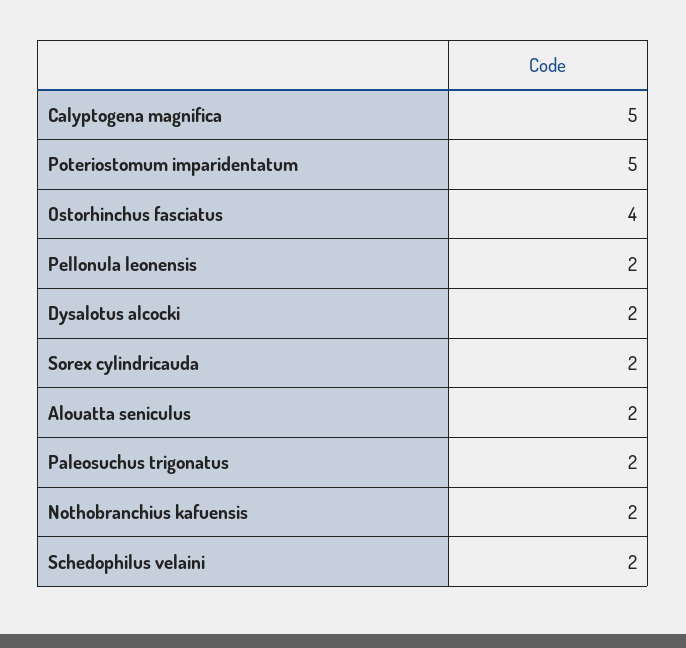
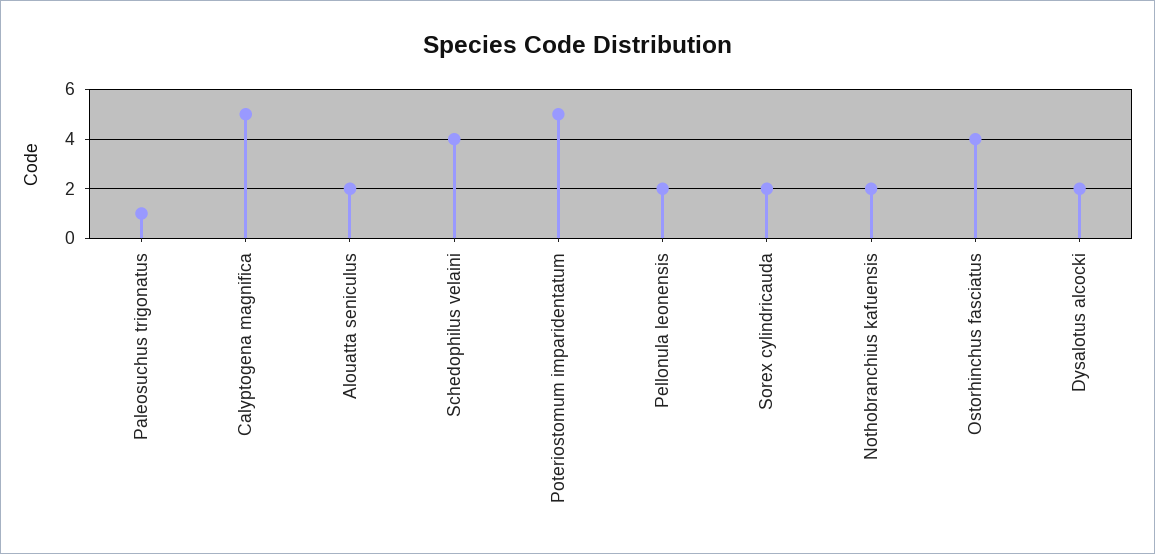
Paleosuchus trigonatus: 2 -> 1
Schedophilus velaini: 2 -> 4

